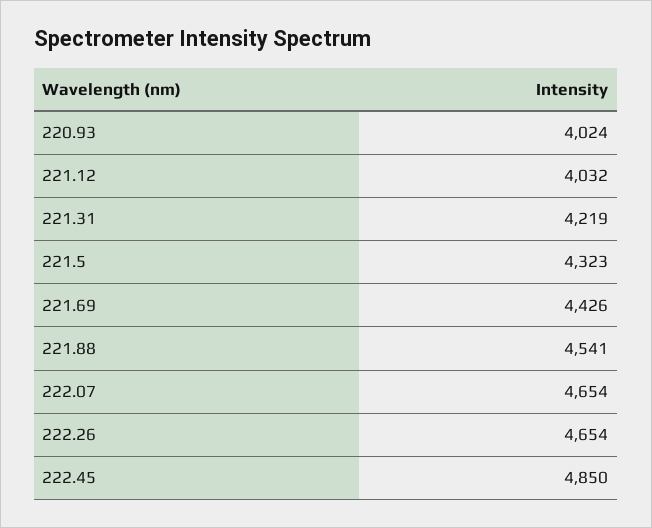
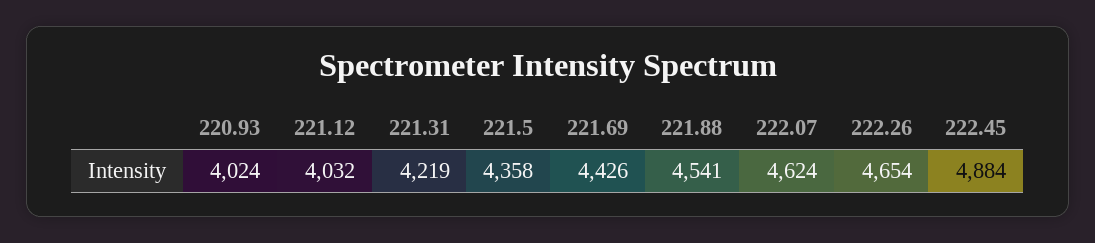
221.5: 4323 -> 4358
222.07: 4654 -> 4624
222.45: 4850 -> 4884

